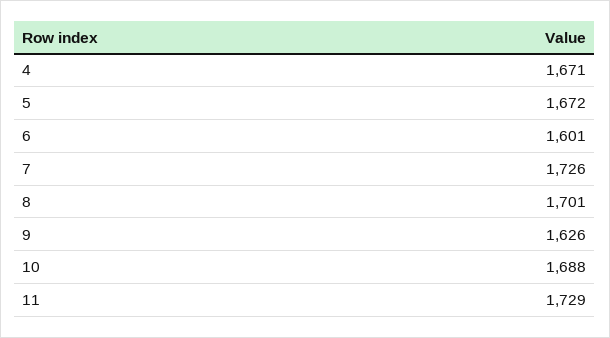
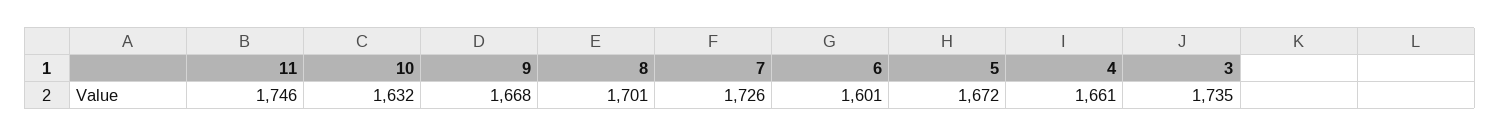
4: 1671 -> 1661
9: 1626 -> 1668
10: 1688 -> 1632
11: 1729 -> 1746
3: none -> 1735

